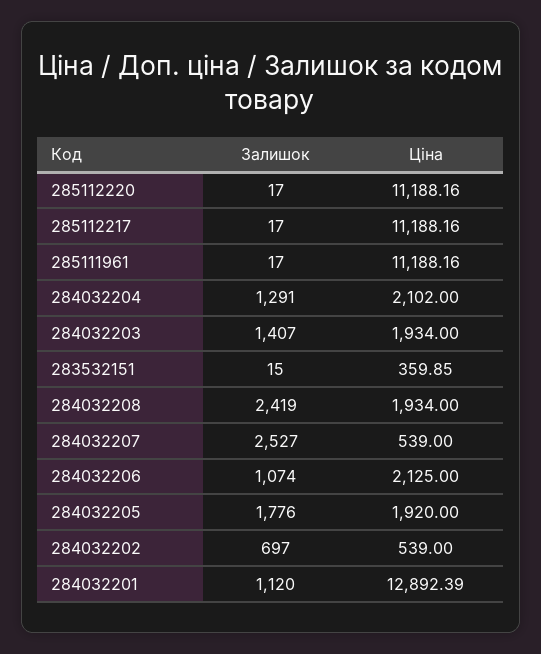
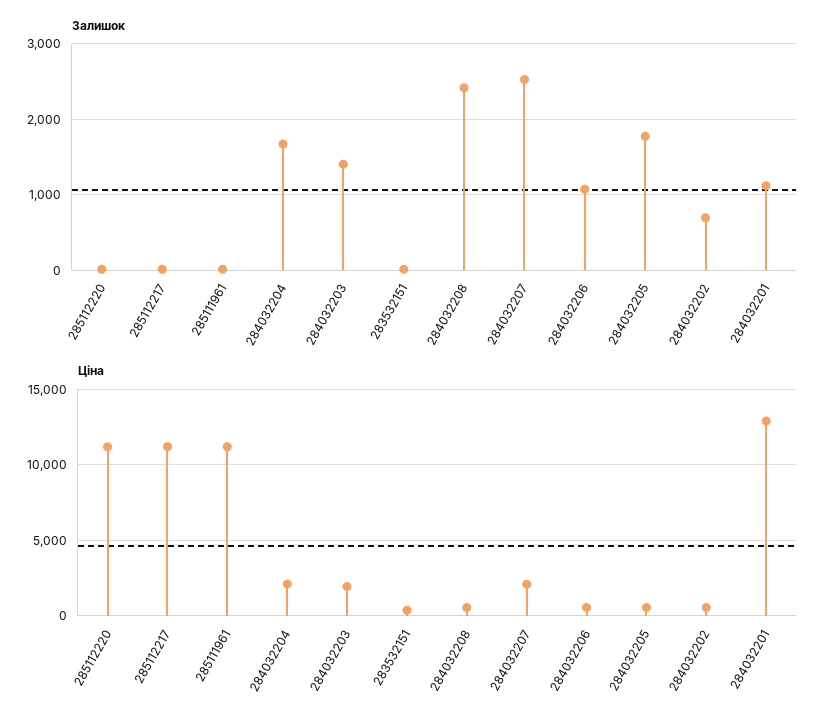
Залишок, 284032204: 1291 -> 1700
Ціна, 284032208: 1934 -> 500
Ціна, 284032207: 539 -> 2000
Ціна, 284032206: 2125 -> 500
Ціна, 284032205: 1920 -> 500

